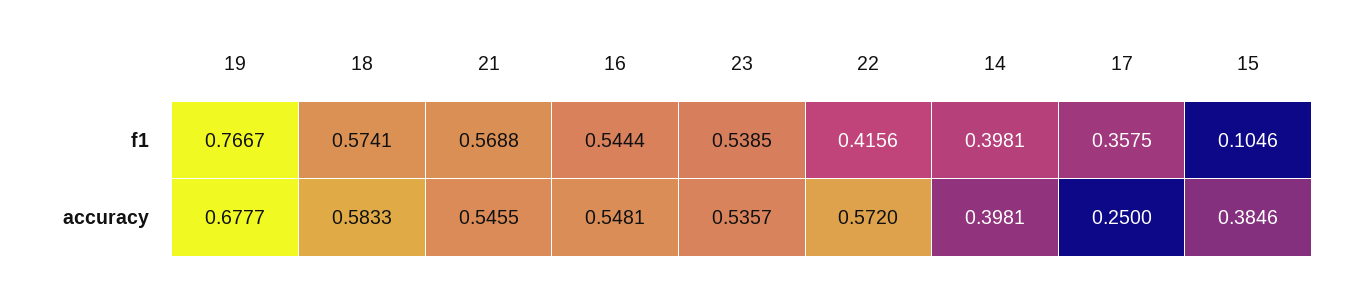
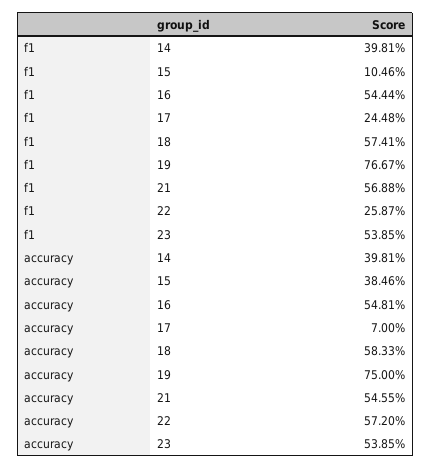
22, f1: 0.4156 -> 0.2587
17, f1: 0.3575 -> 0.2448
19, accuracy: 0.6777 -> 0.75
23, accuracy: 0.5357 -> 0.5385
17, accuracy: 0.25 -> 0.07

